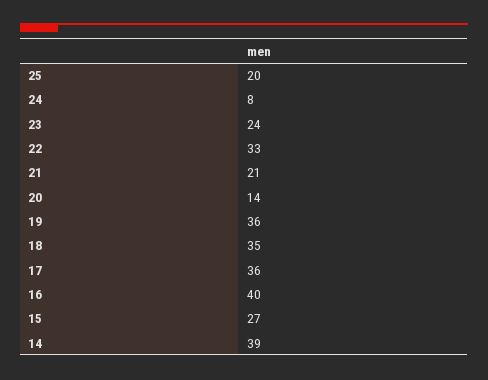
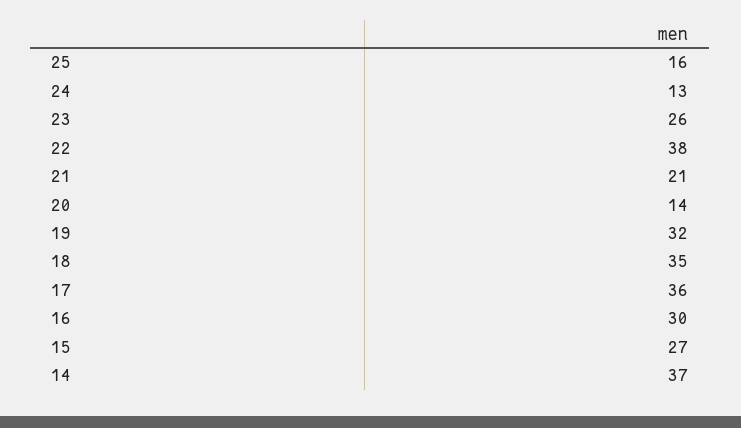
25: 20 -> 16
24: 8 -> 13
23: 24 -> 26
22: 33 -> 38
19: 36 -> 32
16: 40 -> 30
14: 39 -> 37

